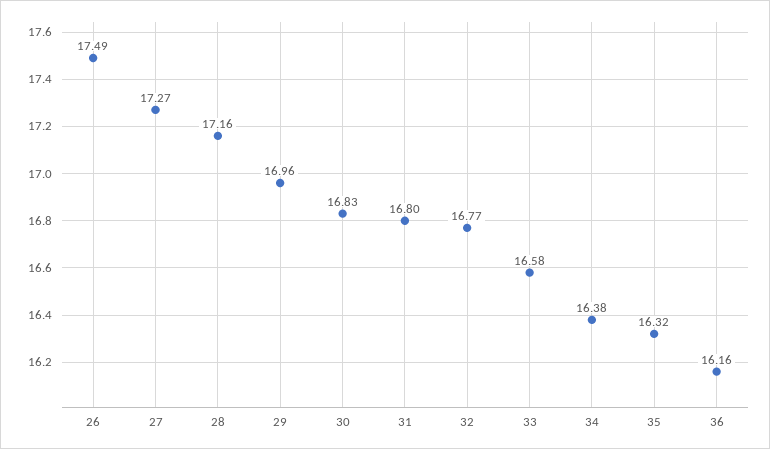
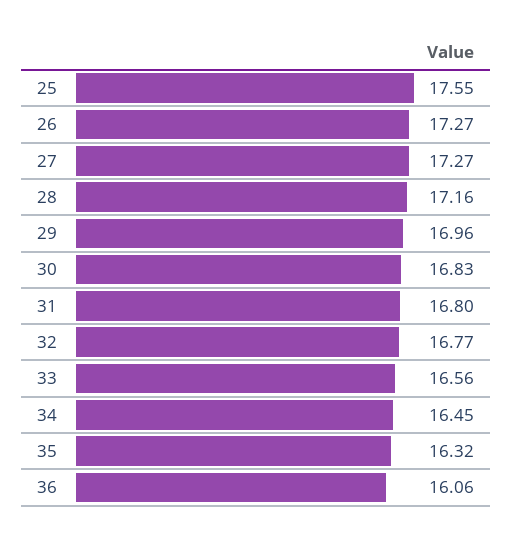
26: 17.49 -> 17.27
33: 16.58 -> 16.56
34: 16.38 -> 16.45
36: 16.16 -> 16.06
25: none -> 17.55

